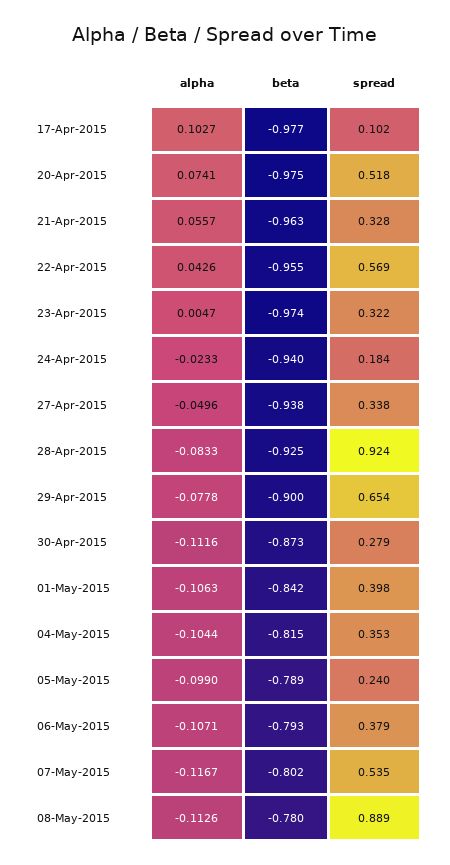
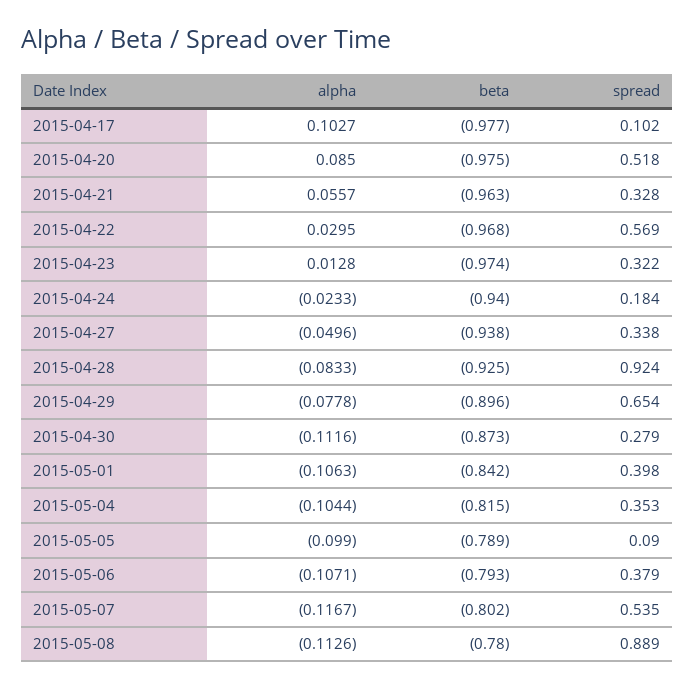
alpha, 20-Apr-2015: 0.0741 -> 0.085
alpha, 22-Apr-2015: 0.0426 -> 0.0295
beta, 22-Apr-2015: -0.955 -> -0.968
alpha, 23-Apr-2015: 0.0047 -> 0.0128
beta, 29-Apr-2015: -0.9 -> -0.896
spread, 05-May-2015: 0.24 -> 0.09

